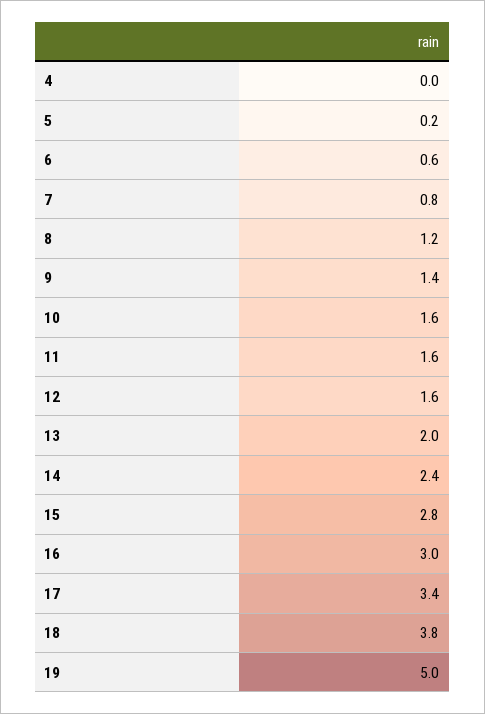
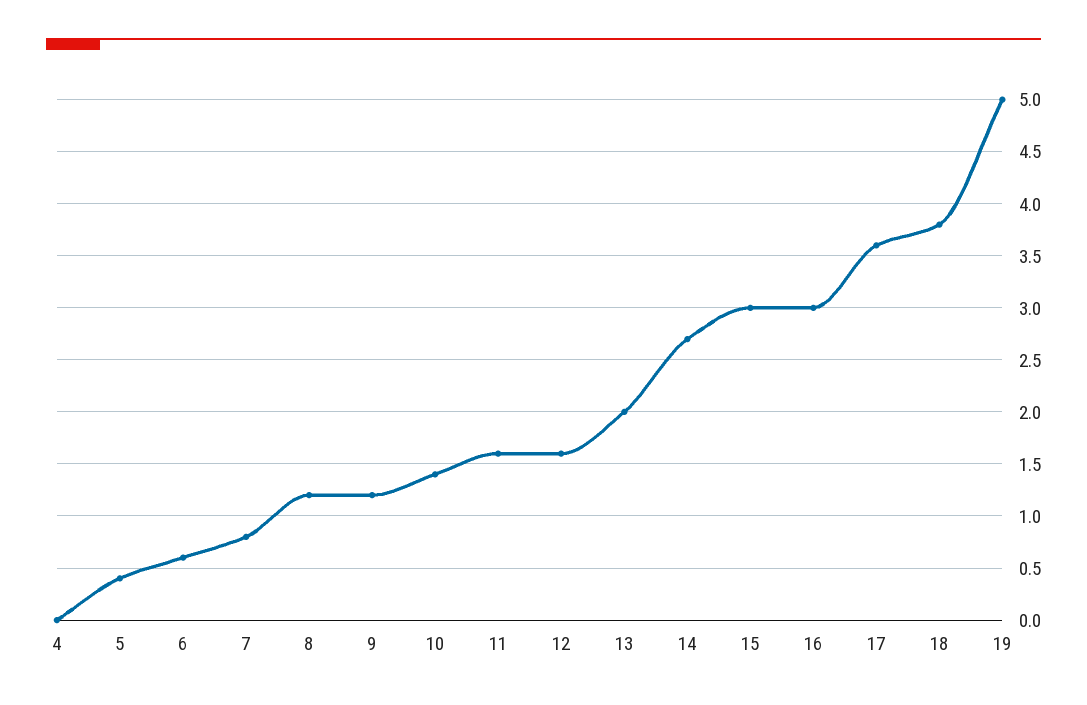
5: 0.2 -> 0.4
9: 1.4 -> 1.2
10: 1.6 -> 1.4
14: 2.4 -> 2.7
15: 2.8 -> 3
17: 3.4 -> 3.6

